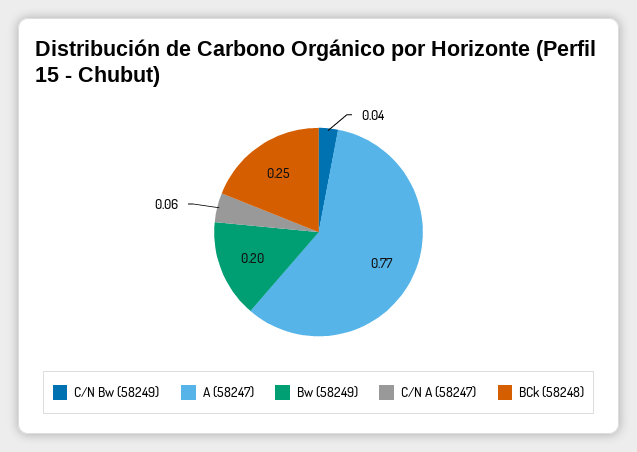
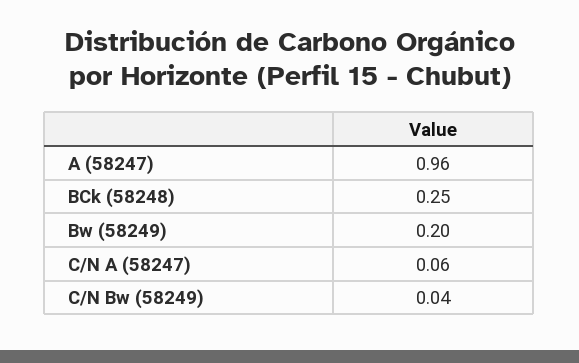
A (58247): 0.77 -> 0.96

